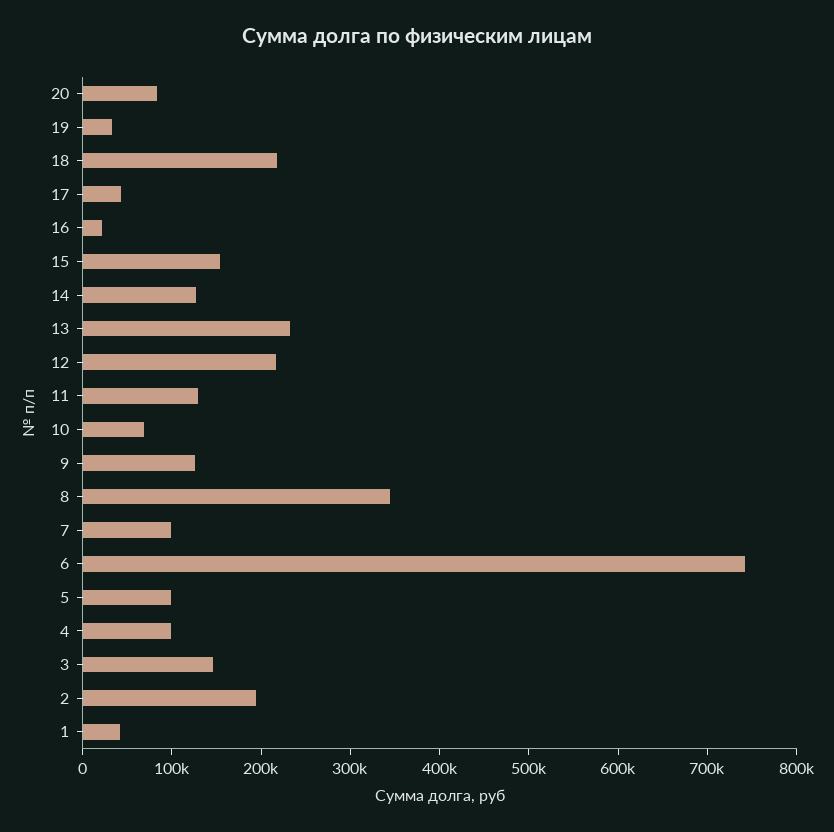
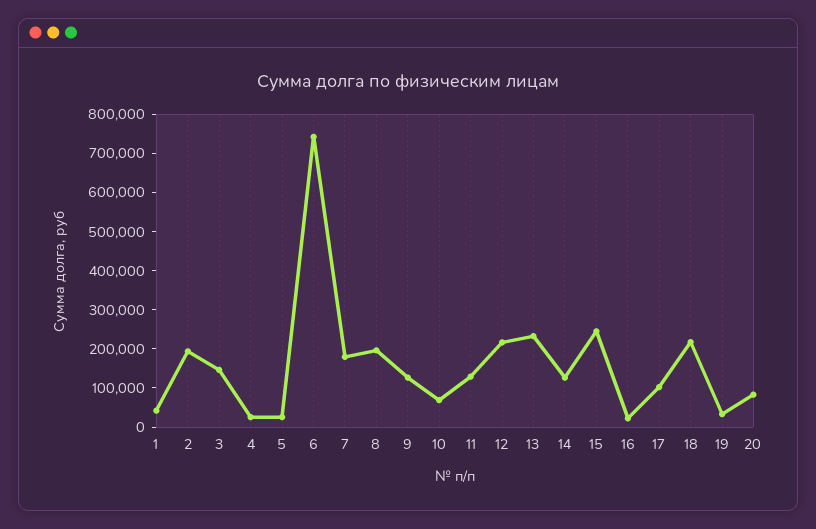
17: 40000 -> 100000
15: 160000 -> 250000
8: 340000 -> 200000
7: 100000 -> 175000
5: 100000 -> 25000
4: 100000 -> 25000

